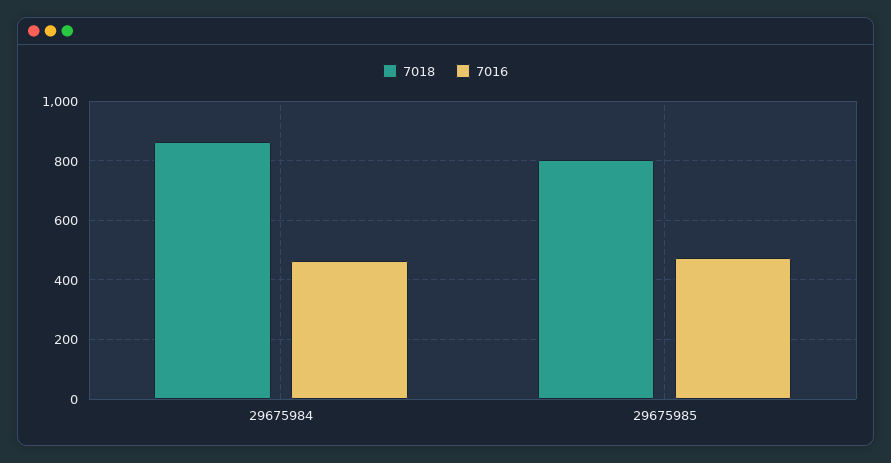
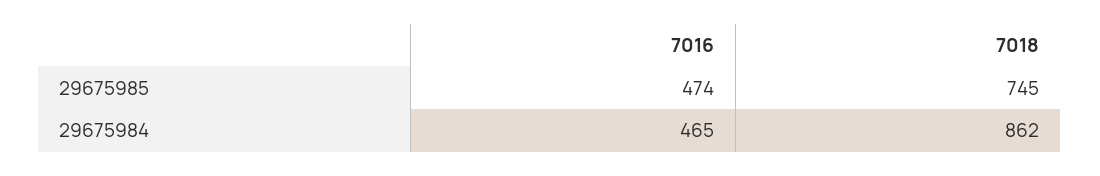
7018, 29675985: 800 -> 745

